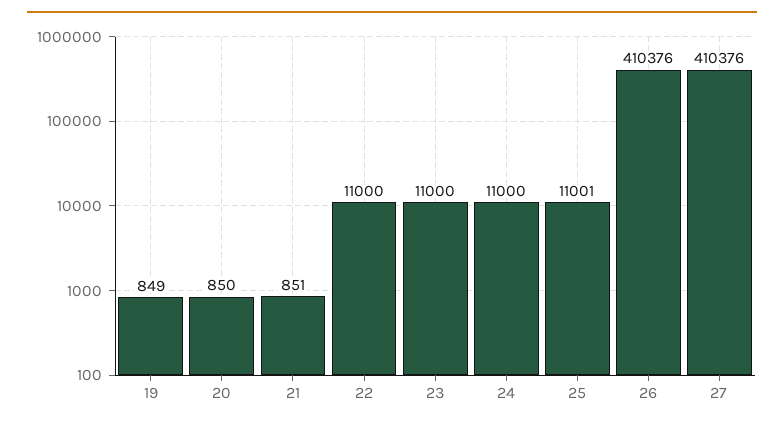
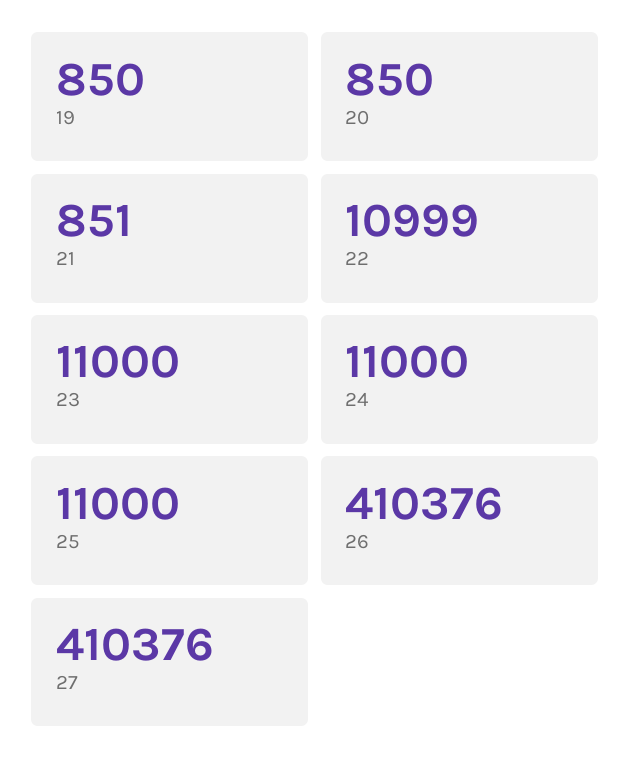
19: 849 -> 850
22: 11000 -> 10999
25: 11001 -> 11000

